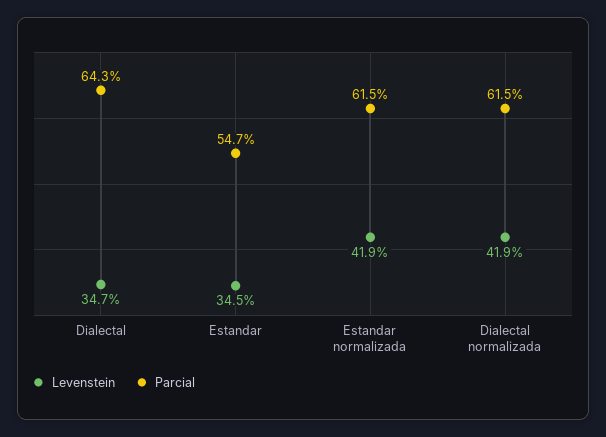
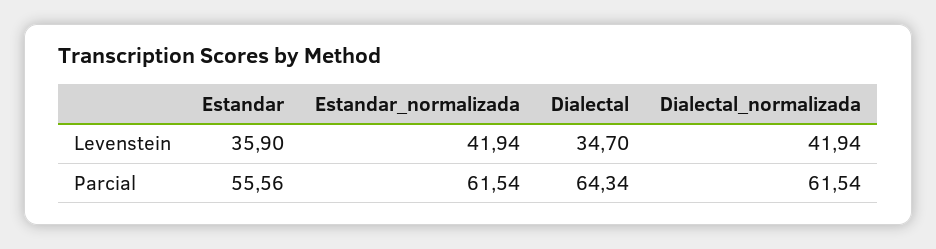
Levenstein, Estandar: 34.5 -> 35.9
Parcial, Estandar: 54.7 -> 55.56

